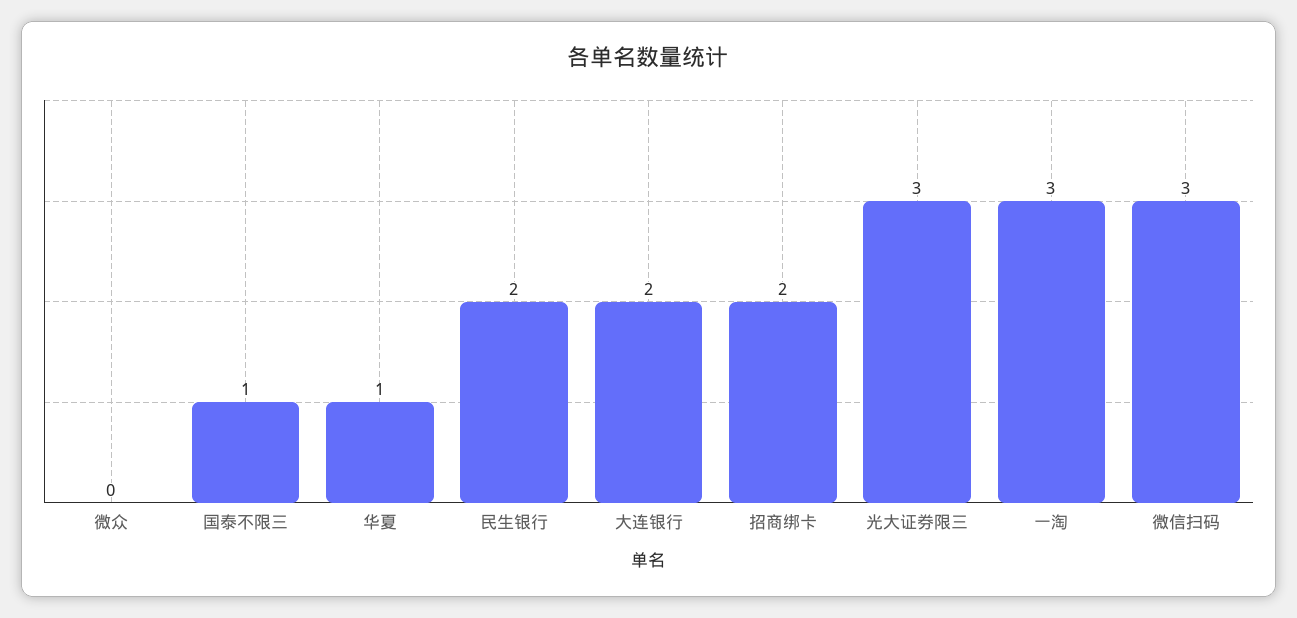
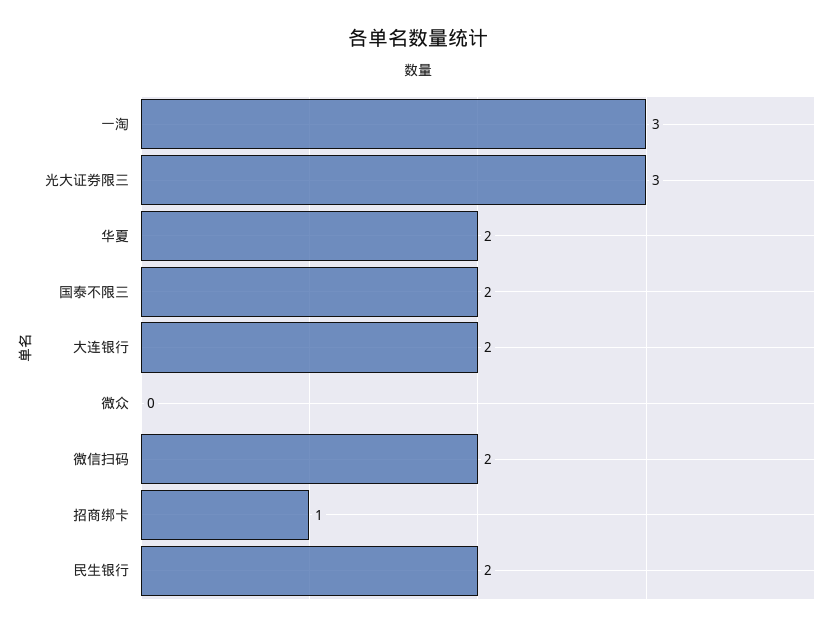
国泰不限三: 1 -> 2
华夏: 1 -> 2
招商绑卡: 2 -> 1
微信扫码: 3 -> 2

